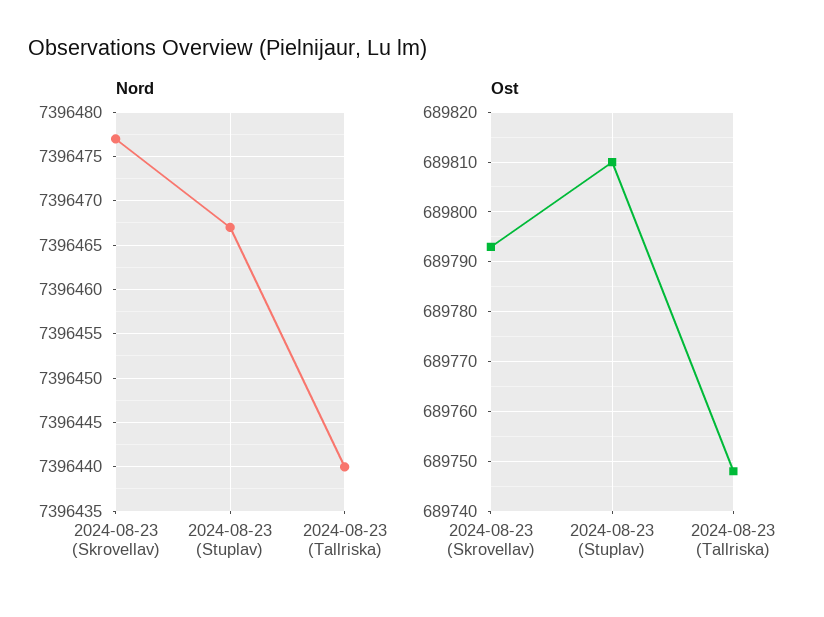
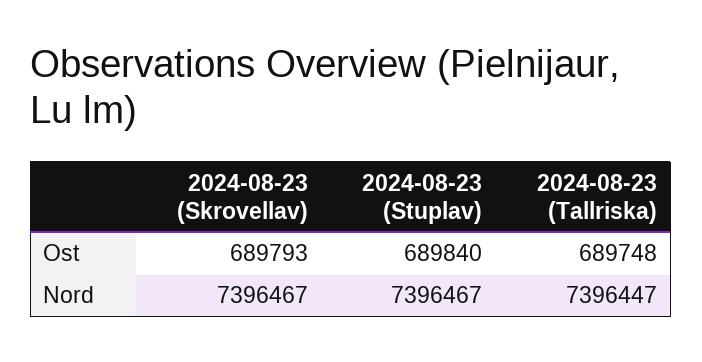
Nord, 2024-08-23 (Skrovellav): 7396477 -> 7396467
Nord, 2024-08-23 (Tallriska): 7396440 -> 7396447
Ost, 2024-08-23 (Stuplav): 689810 -> 689840

